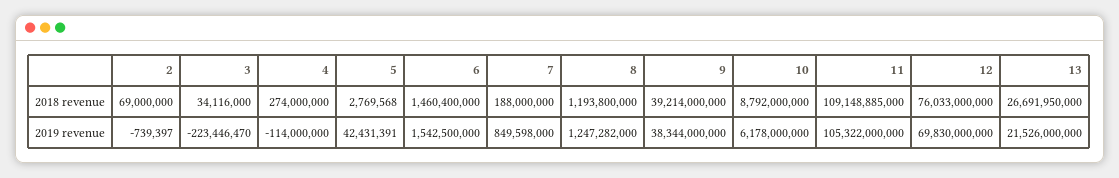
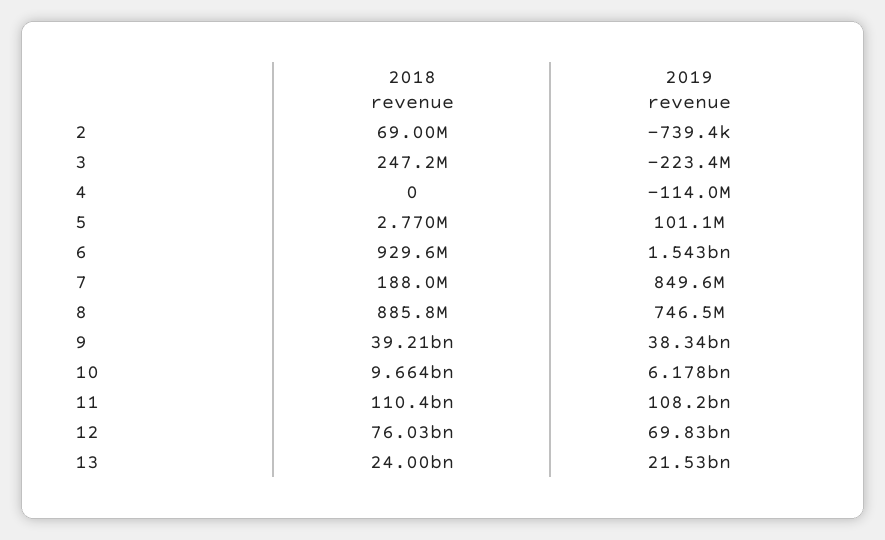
3, 2018 revenue: 34116000 -> 247200000
4, 2018 revenue: 274000000 -> 0
6, 2018 revenue: 1460400000 -> 929600000
8, 2018 revenue: 1193800000 -> 885800000
10, 2018 revenue: 8792000000 -> 9664000000
11, 2018 revenue: 109148885000 -> 110400000000
13, 2018 revenue: 26691950000 -> 24000000000
5, 2019 revenue: 42431391 -> 101100000
8, 2019 revenue: 1247282000 -> 746500000
11, 2019 revenue: 105322000000 -> 108200000000

